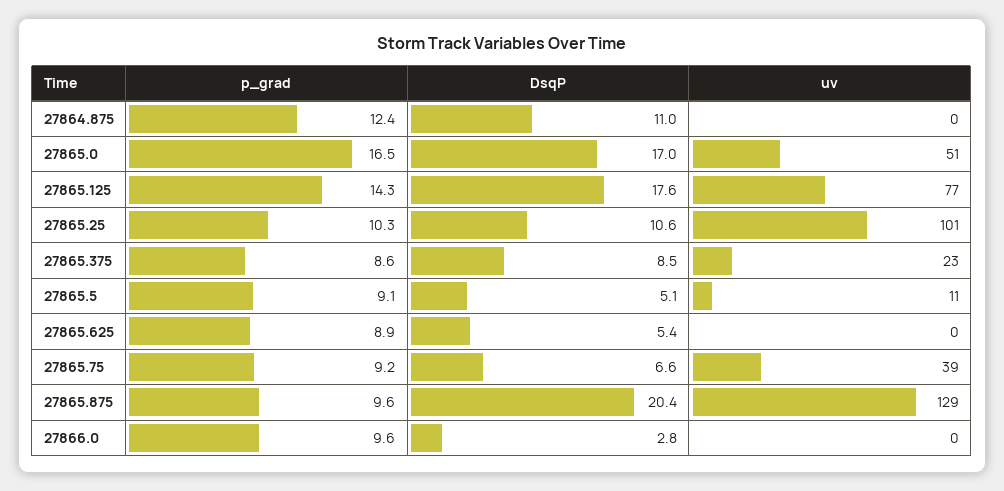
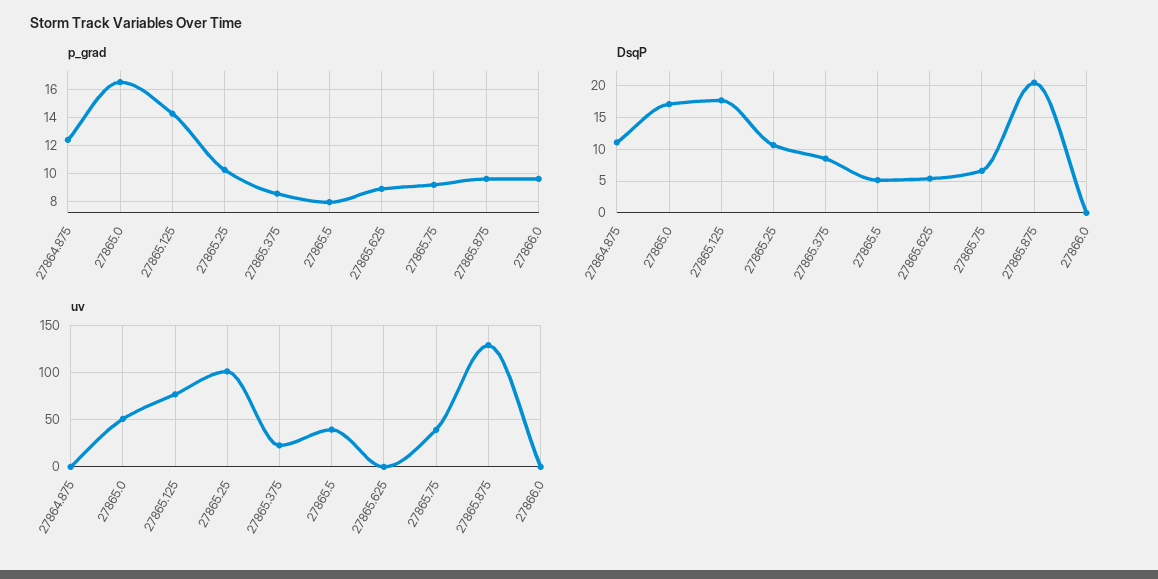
p_grad, 27865.5: 9.1 -> 8
uv, 27865.5: 11 -> 40
DsqP, 27866.0: 2.8 -> 0

